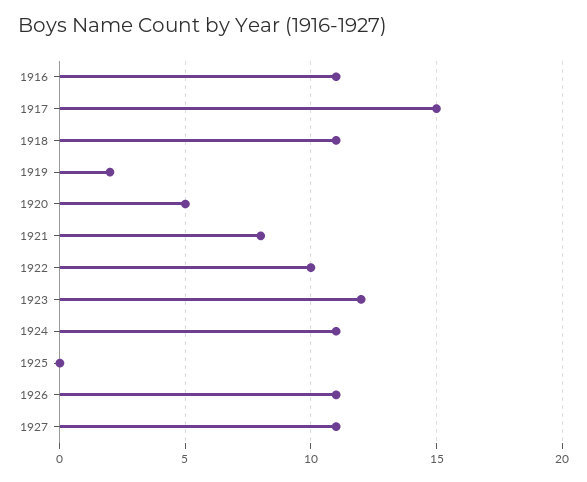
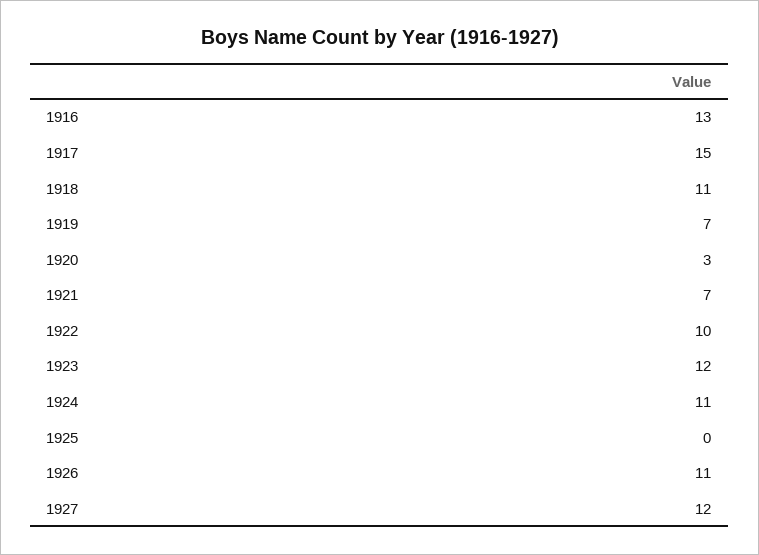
1916: 11 -> 13
1919: 2 -> 7
1920: 5 -> 3
1921: 8 -> 7
1927: 11 -> 12

